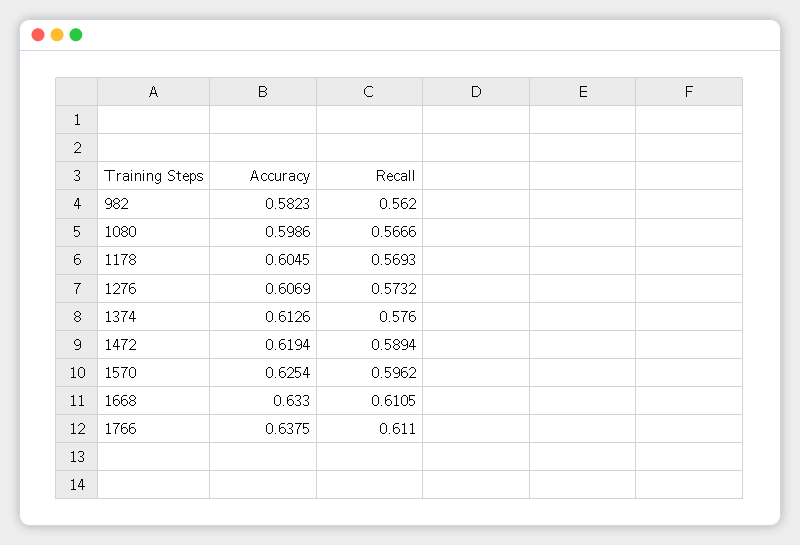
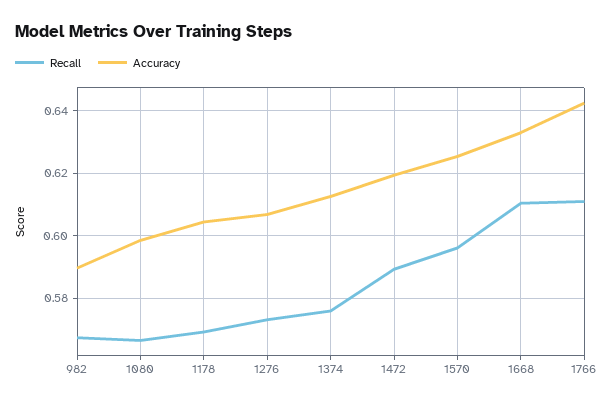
Accuracy, 982: 0.5823 -> 0.59
Recall, 982: 0.562 -> 0.568
Accuracy, 1766: 0.6375 -> 0.642

